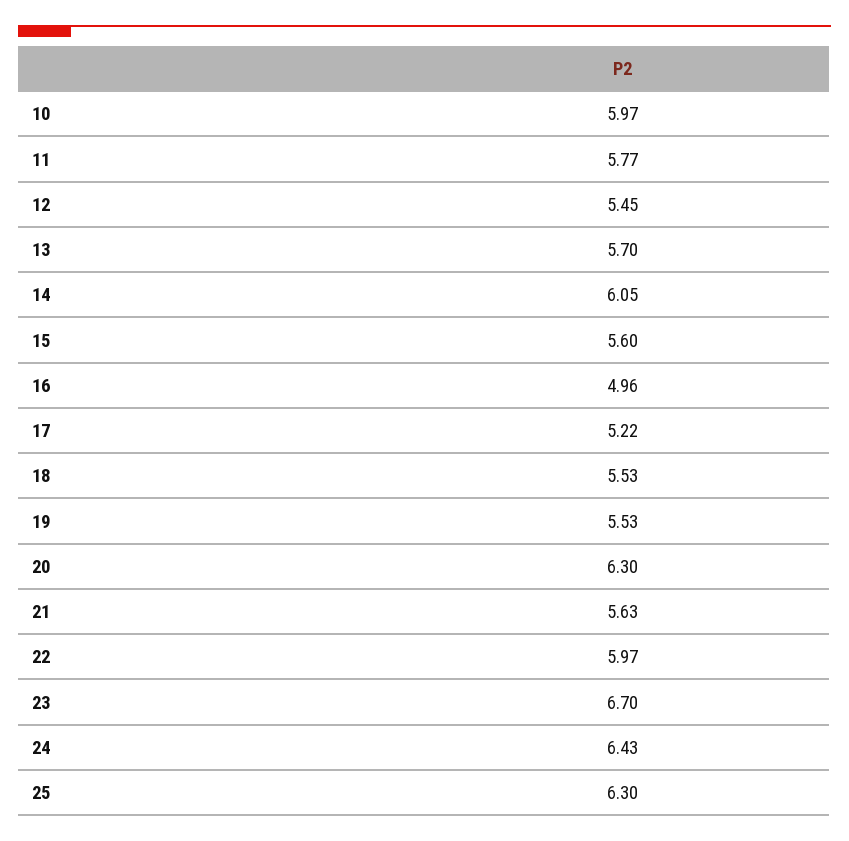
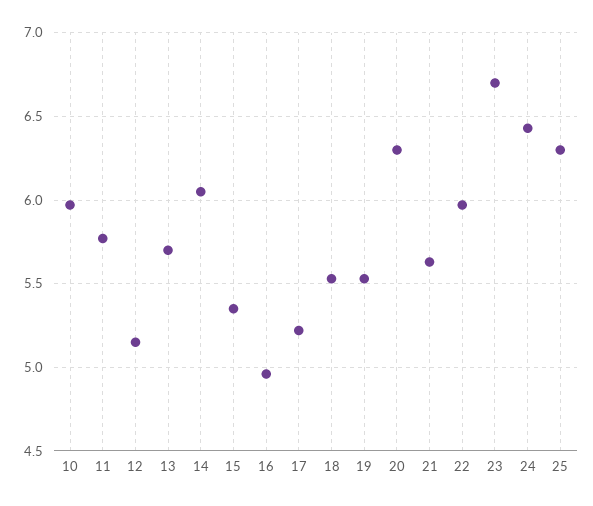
12: 5.45 -> 5.15
15: 5.6 -> 5.35

